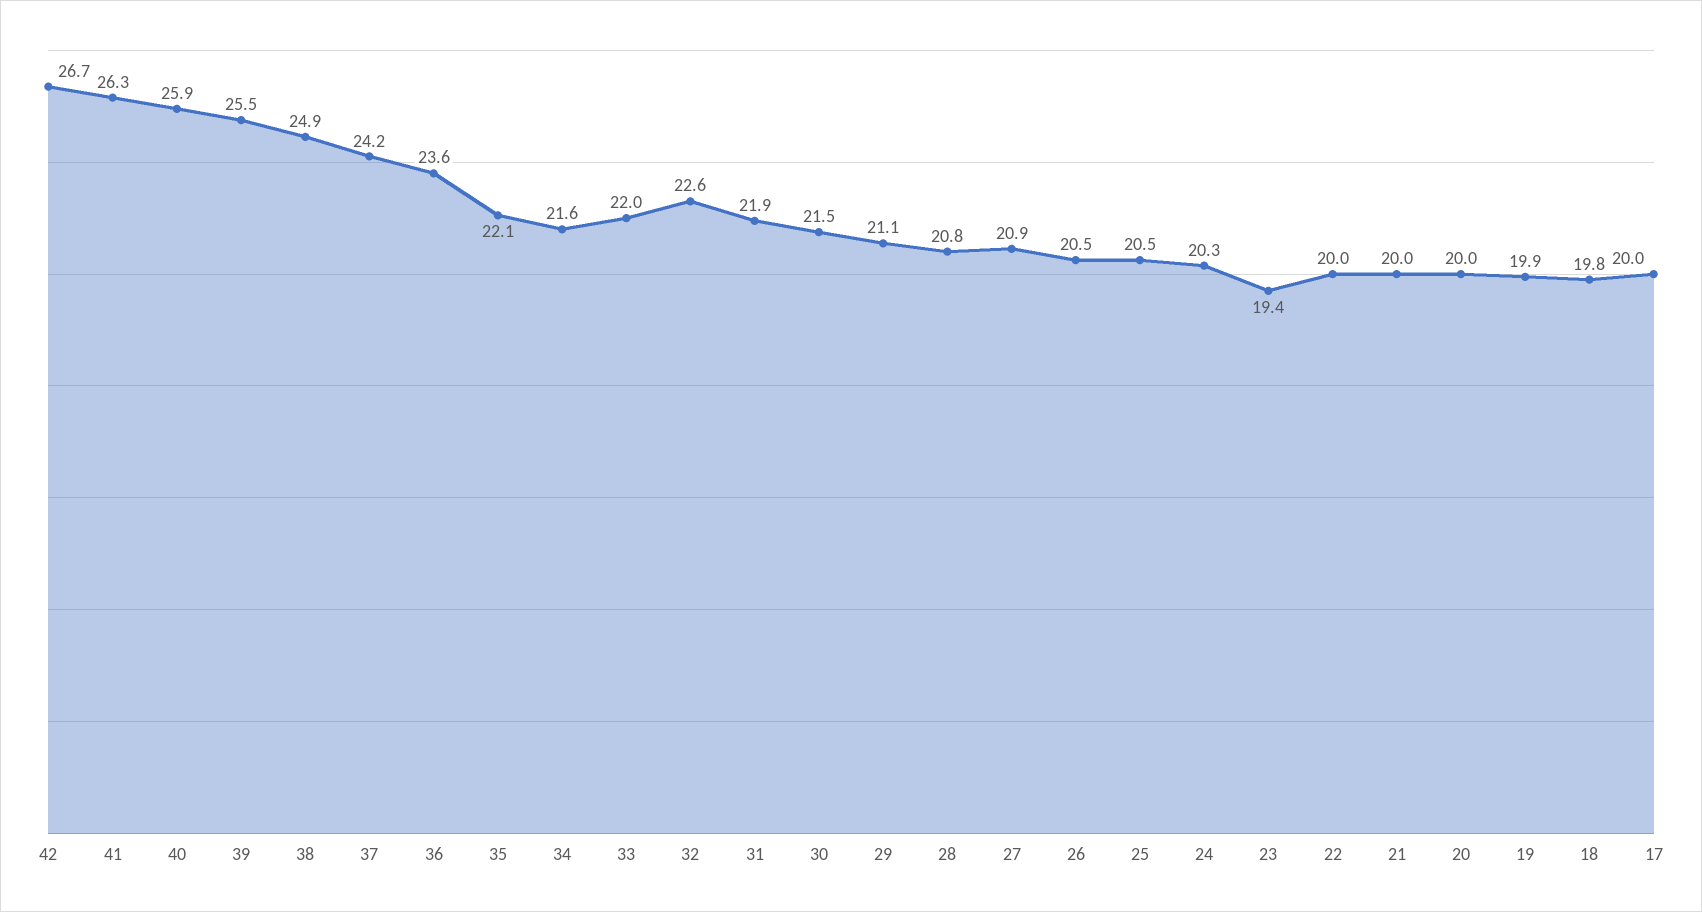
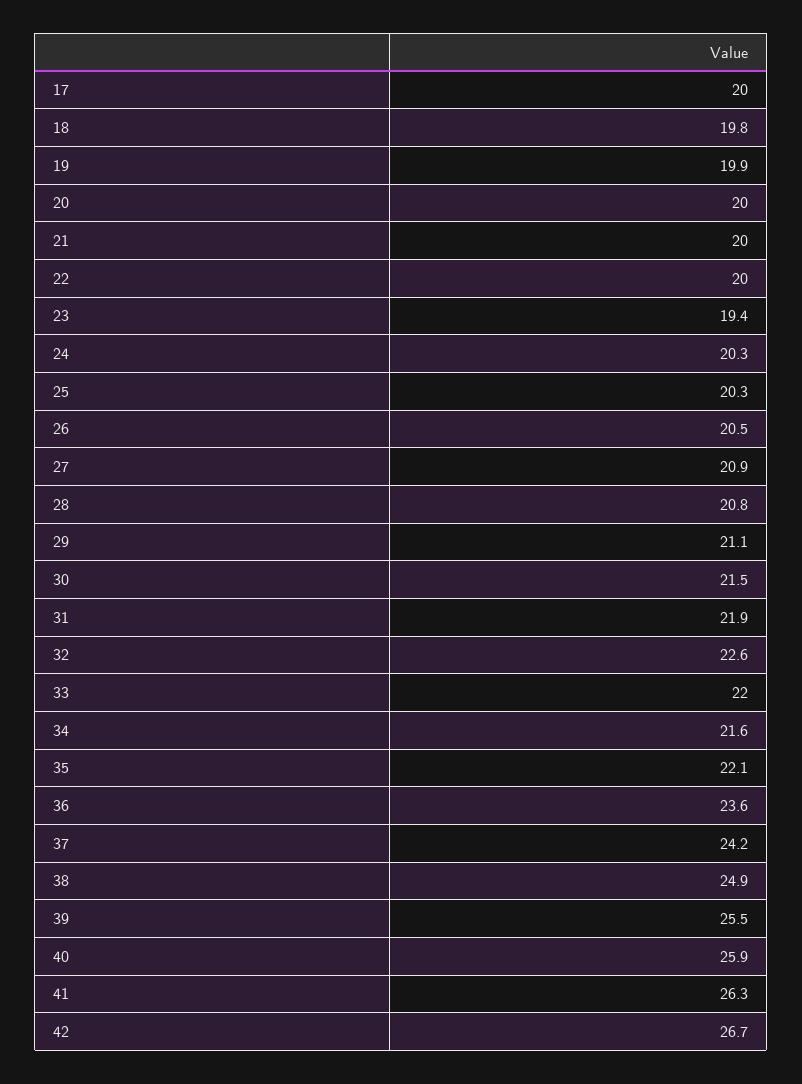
25: 20.5 -> 20.3

